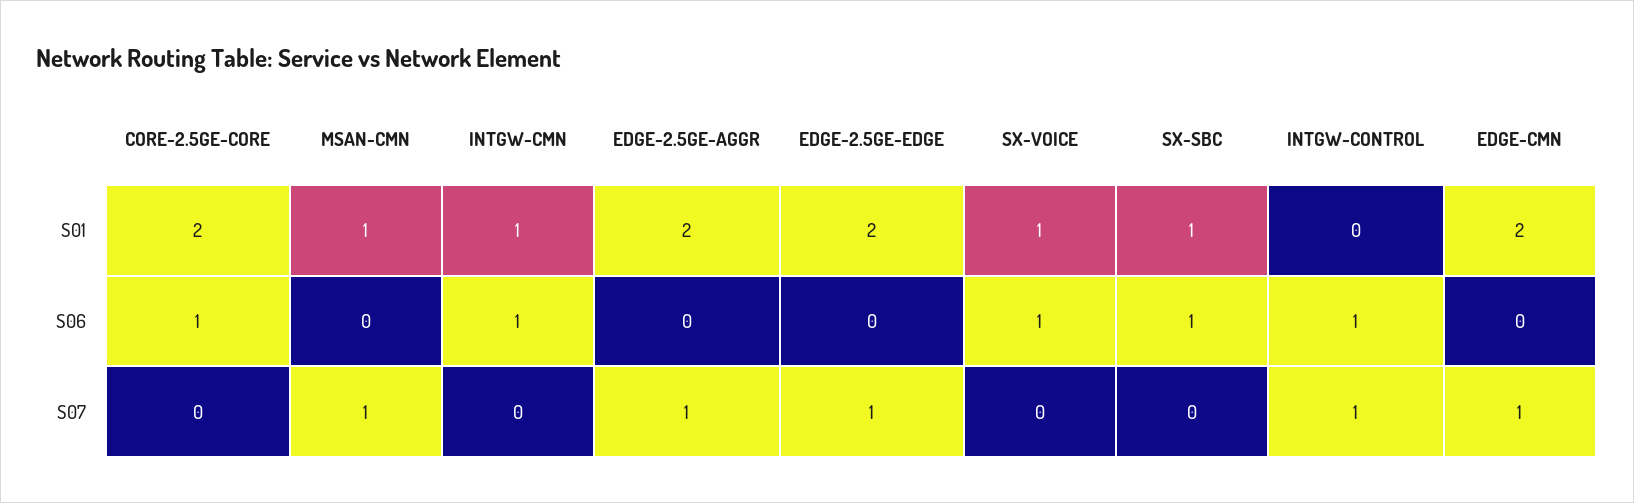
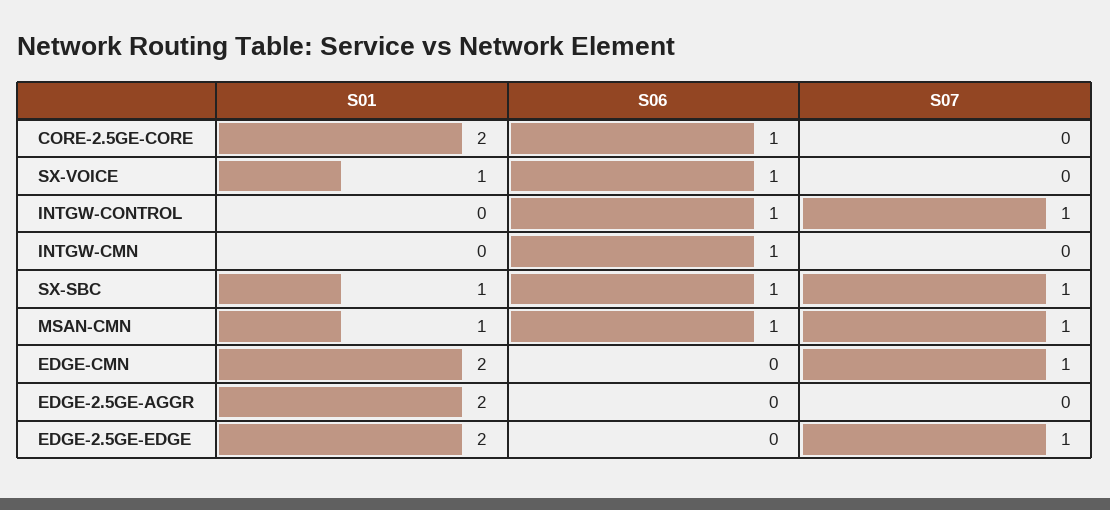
INTGW-CMN, S01: 1 -> 0
MSAN-CMN, S06: 0 -> 1
EDGE-2.5GE-AGGR, S07: 1 -> 0
SX-SBC, S07: 0 -> 1

